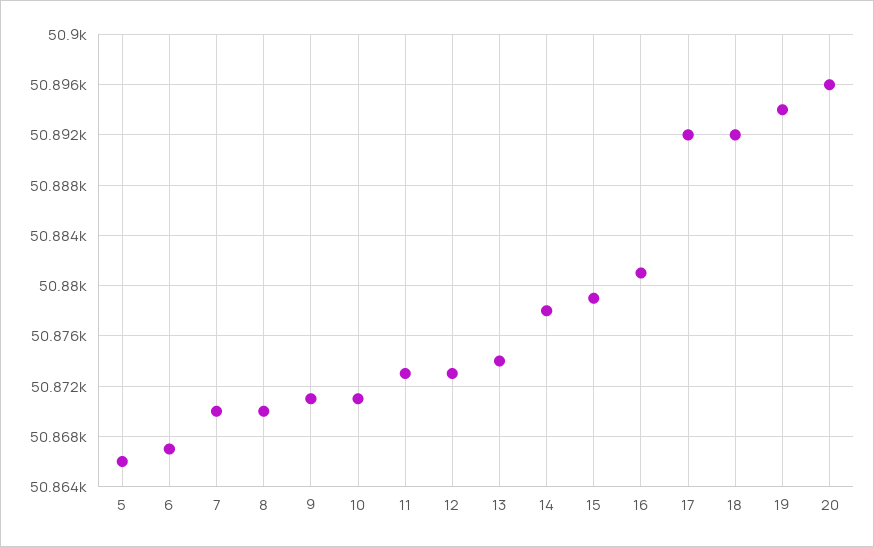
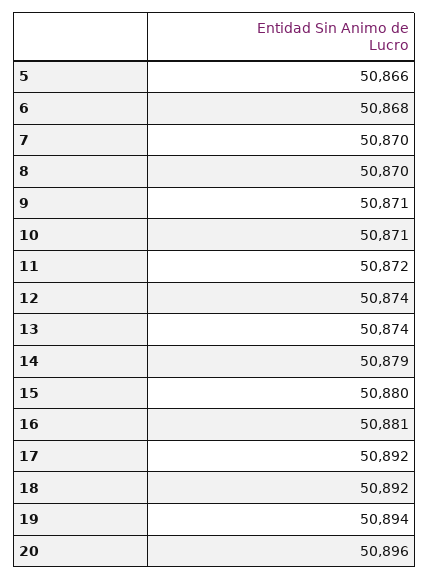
6: 50867 -> 50868
11: 50873 -> 50872
12: 50873 -> 50874
14: 50878 -> 50879
15: 50879 -> 50880

